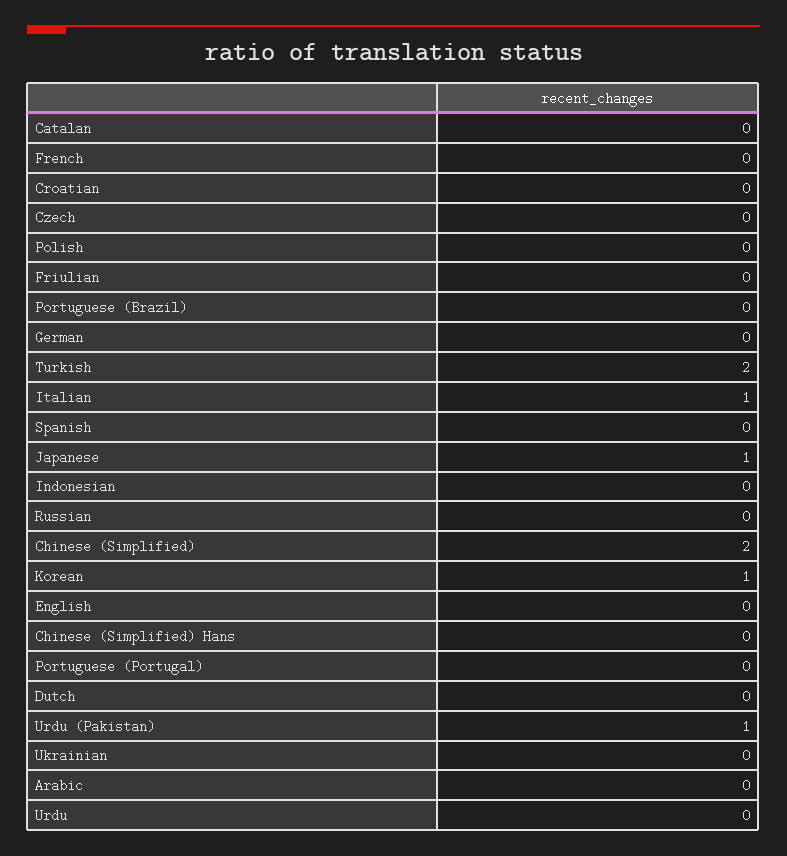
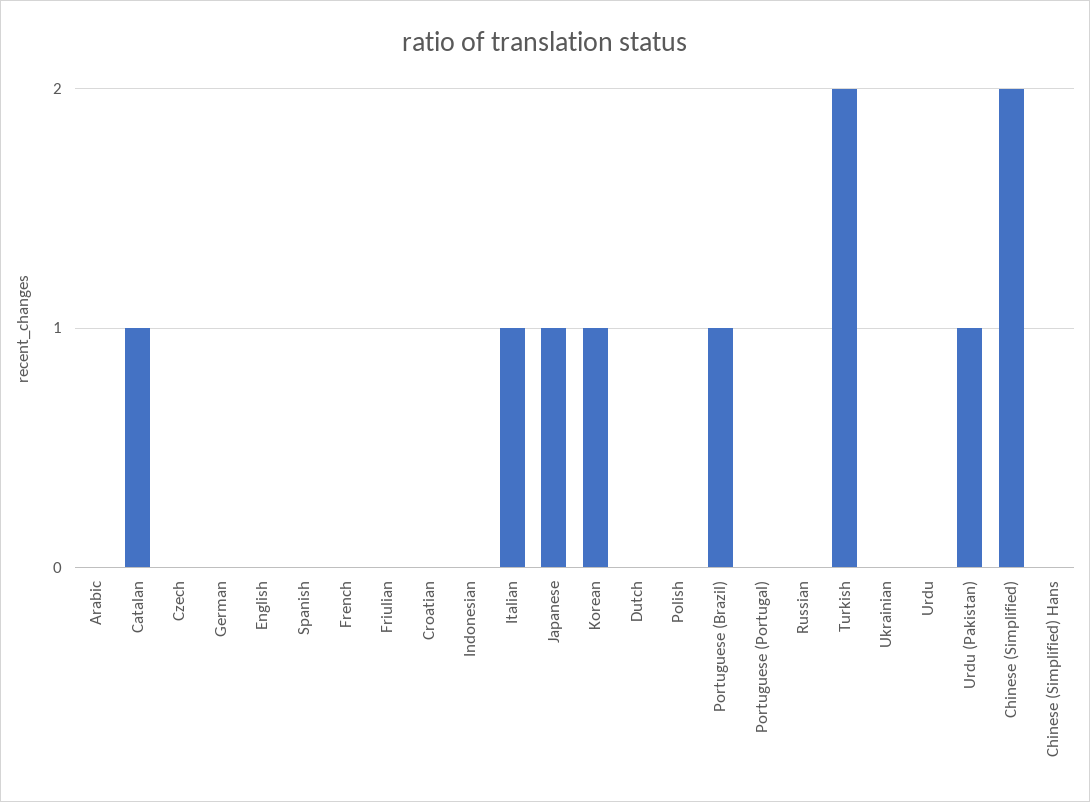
Catalan: 0 -> 1
Portuguese (Brazil): 0 -> 1

